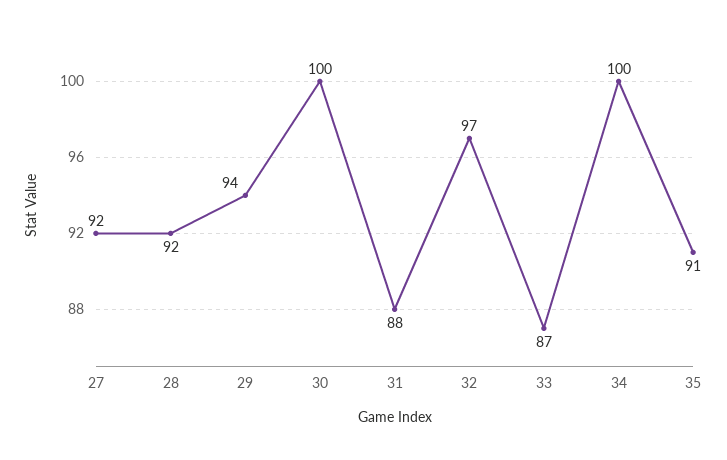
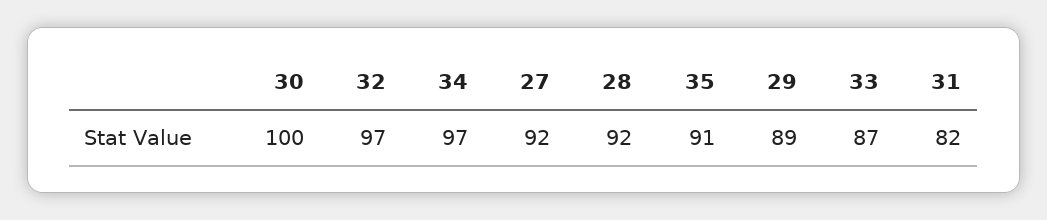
29: 94 -> 89
31: 88 -> 82
34: 100 -> 97

